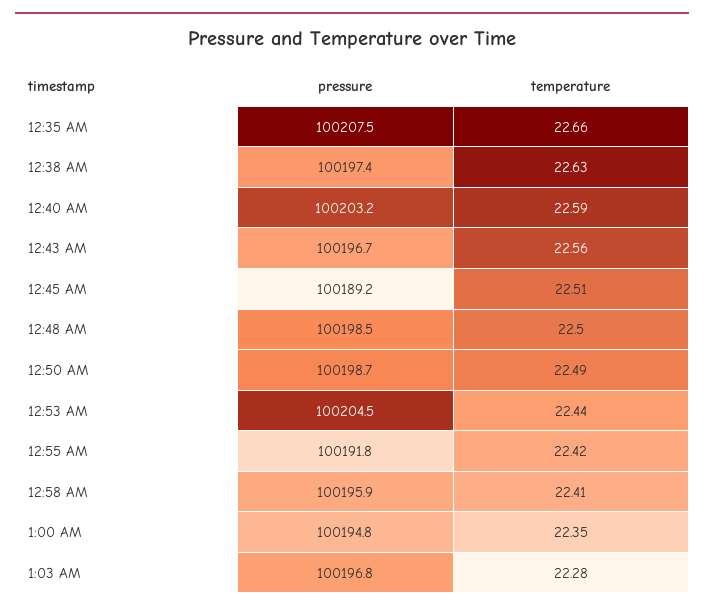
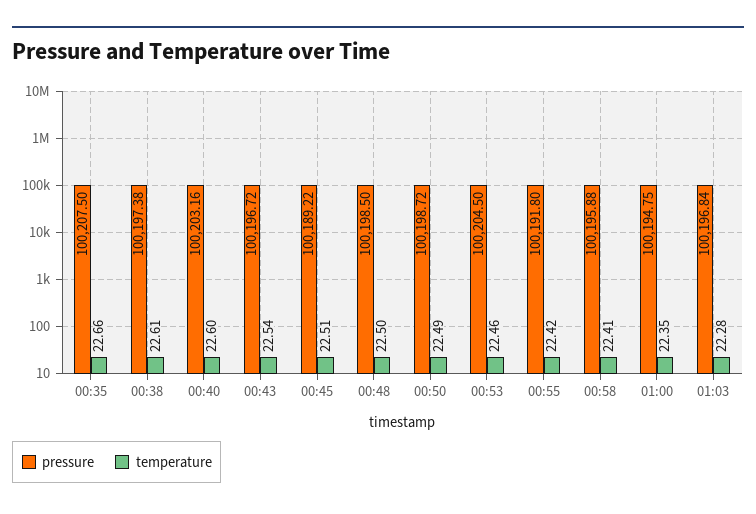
temperature, 12:38 AM: 22.63 -> 22.61
temperature, 12:40 AM: 22.59 -> 22.6
temperature, 12:43 AM: 22.56 -> 22.54
temperature, 12:53 AM: 22.44 -> 22.46

